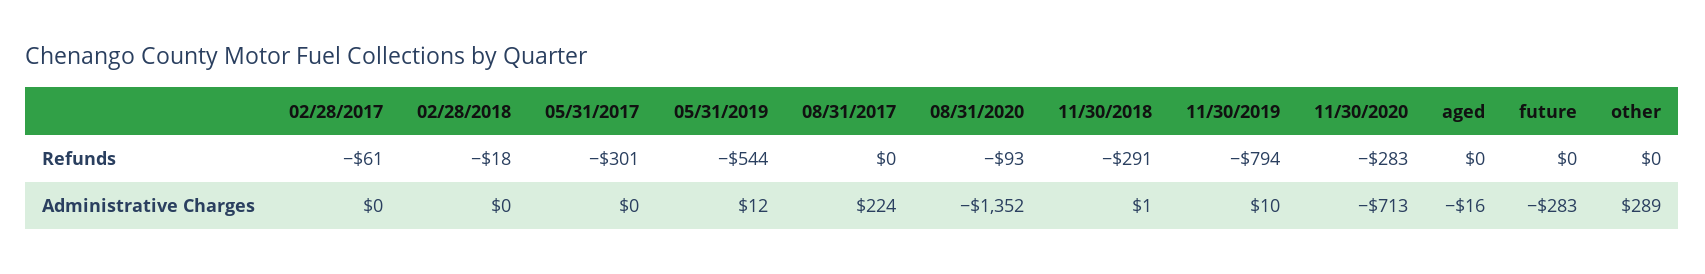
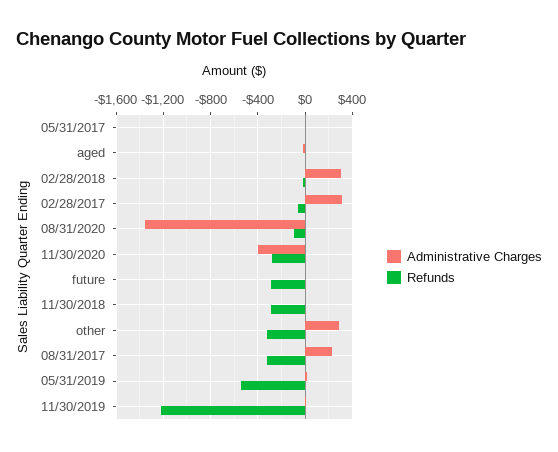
Refunds, 05/31/2017: -301 -> 0
Refunds, 08/31/2017: 0 -> -300
Refunds, 11/30/2019: -794 -> -1200
Refunds, future: 0 -> -300
Refunds, other: 0 -> -300
Administrative Charges, 02/28/2017: 0 -> 300
Administrative Charges, 02/28/2018: 0 -> 300
Administrative Charges, 11/30/2020: -713 -> -400
Administrative Charges, future: -283 -> 0

